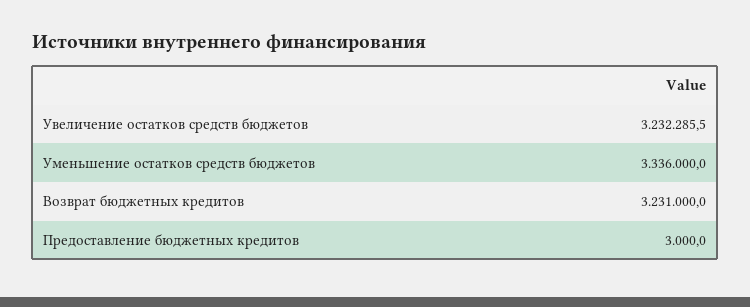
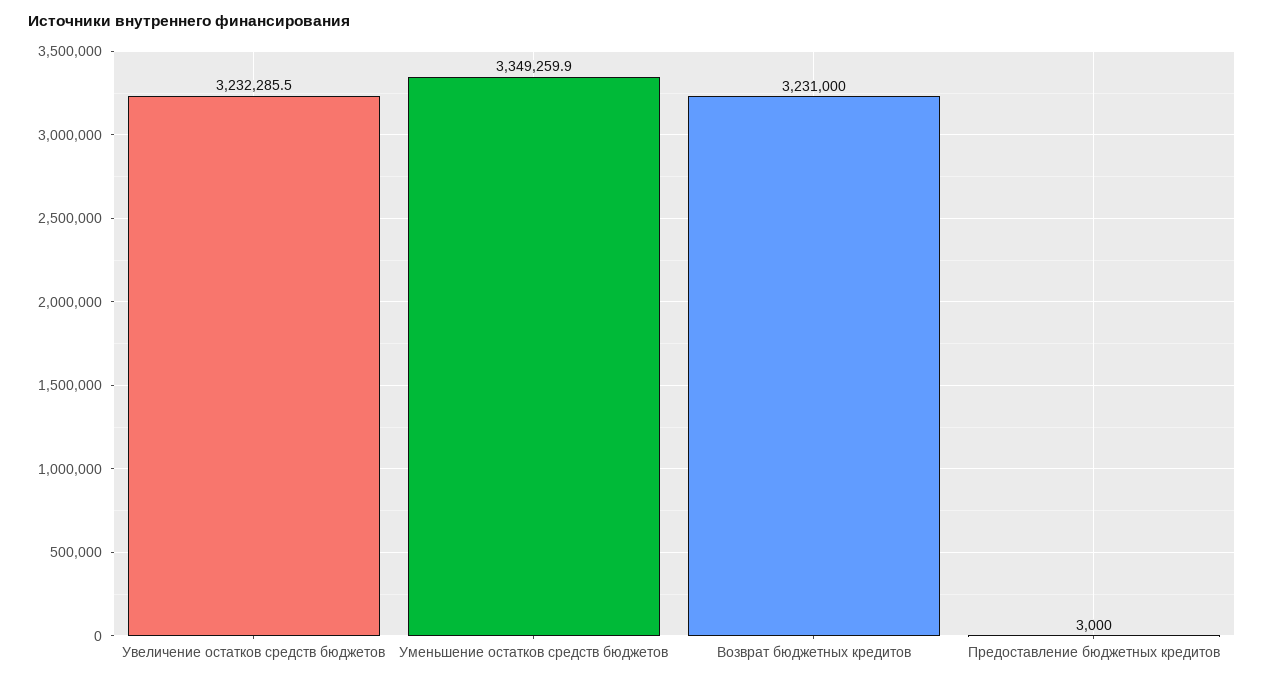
Уменьшение остатков средств бюджетов: 3336000 -> 3349259.9

